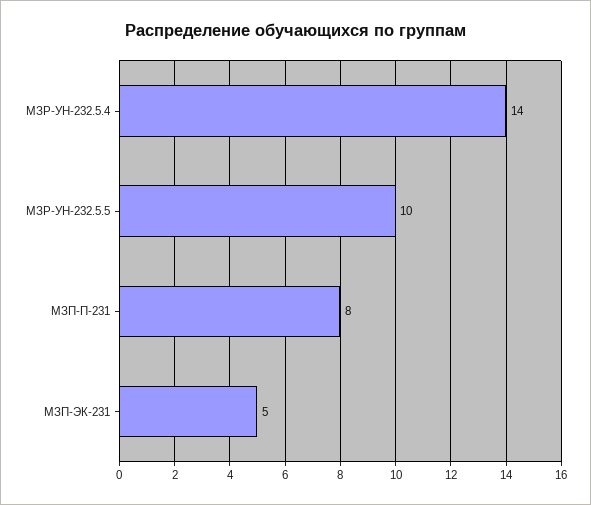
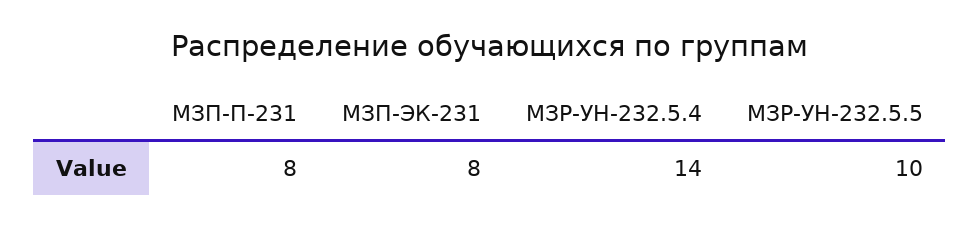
МЗП-ЭК-231: 5 -> 8

